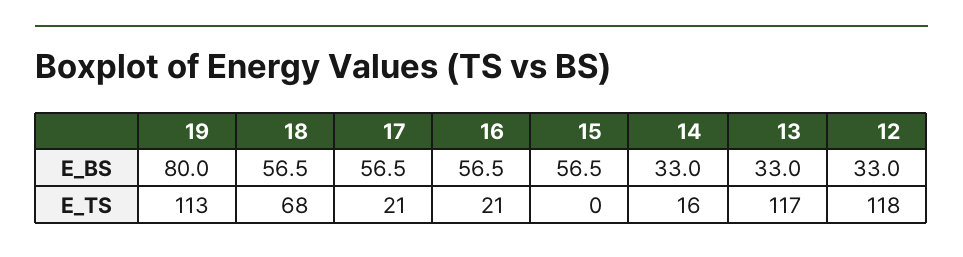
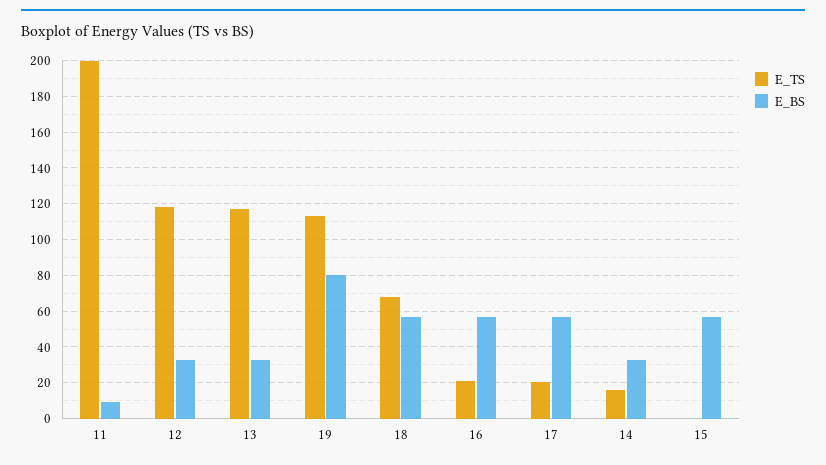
E_TS, 11: none -> 200
E_BS, 11: none -> 10

